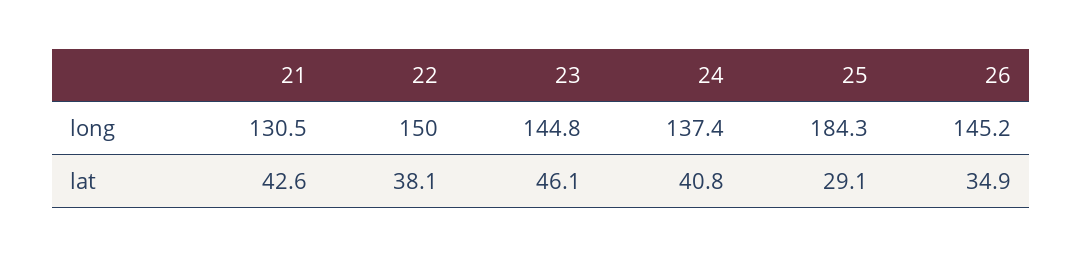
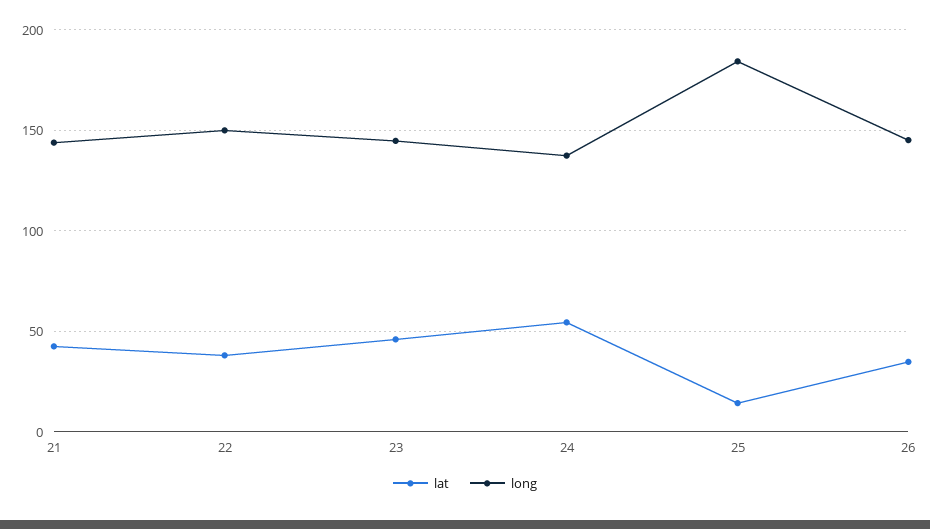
long, 21: 130.5 -> 145
lat, 24: 40.8 -> 55
lat, 25: 29.1 -> 15

